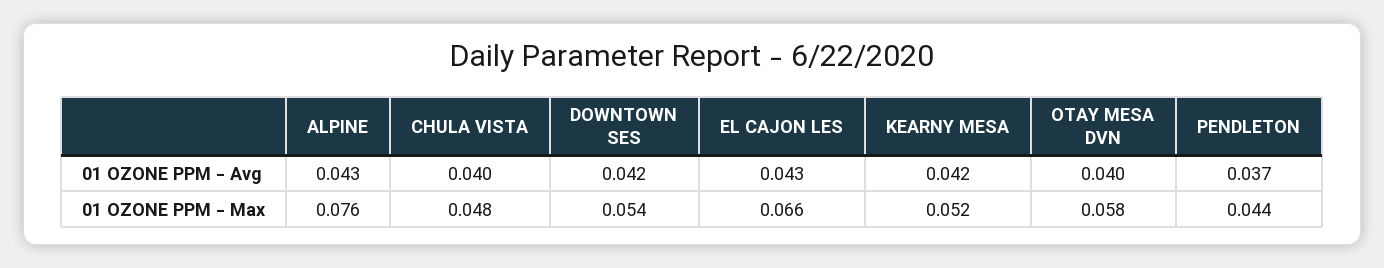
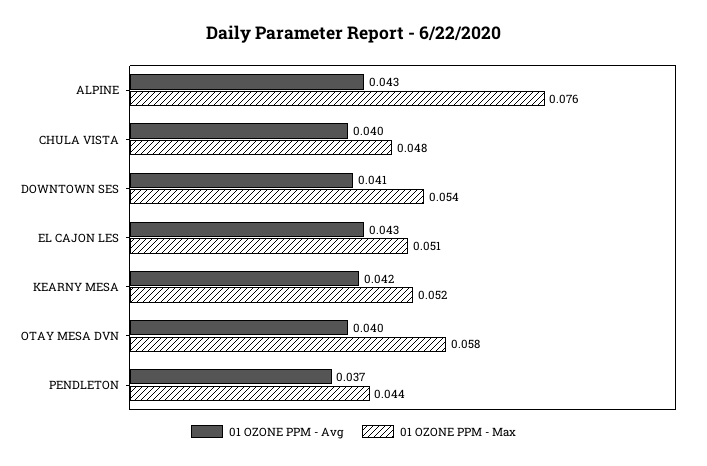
01 OZONE PPM - Avg, DOWNTOWN SES: 0.042 -> 0.041
01 OZONE PPM - Max, EL CAJON LES: 0.066 -> 0.051

